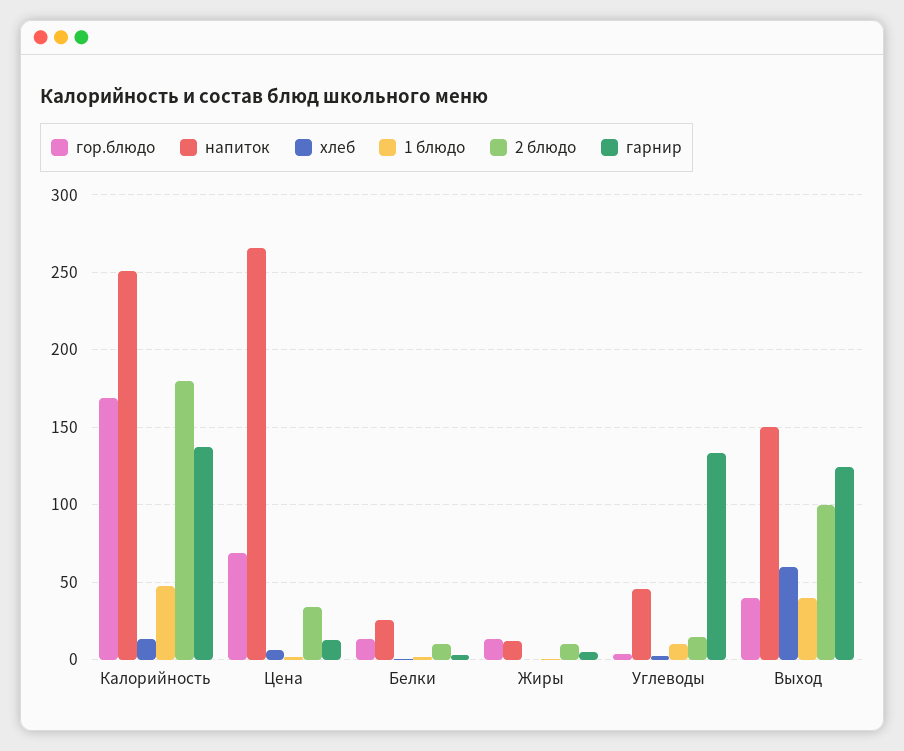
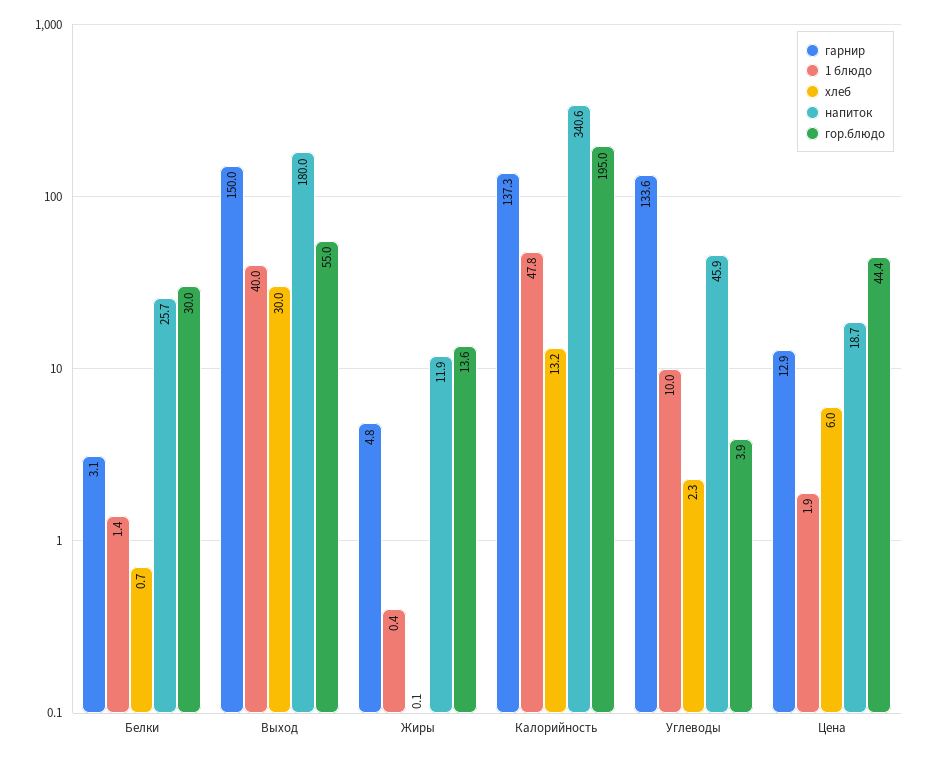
гор.блюдо, Калорийность: 170 -> 195
напиток, Калорийность: 250 -> 340.6
2 блюдо, Калорийность: 180 -> none
гор.блюдо, Цена: 70 -> 44.4
напиток, Цена: 265 -> 18.7
2 блюдо, Цена: 35 -> none
гор.блюдо, Белки: 15 -> 30
2 блюдо, Белки: 10 -> none
2 блюдо, Жиры: 10 -> none
2 блюдо, Углеводы: 15 -> none
гор.блюдо, Выход: 40 -> 55
напиток, Выход: 150 -> 180
хлеб, Выход: 60 -> 30
2 блюдо, Выход: 100 -> none
гарнир, Выход: 125 -> 150

